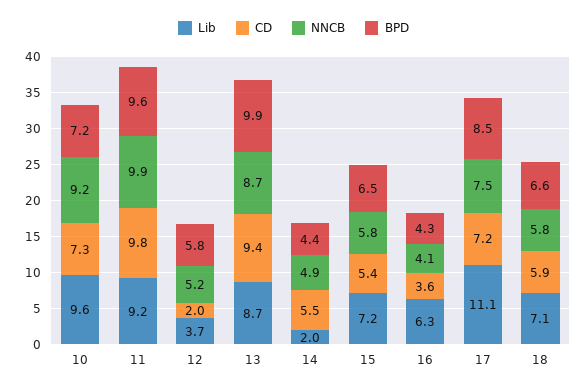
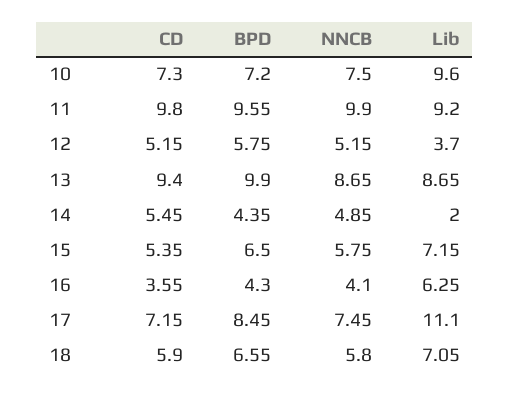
NNCB, 10: 9.2 -> 7.5
CD, 12: 2 -> 5.15

